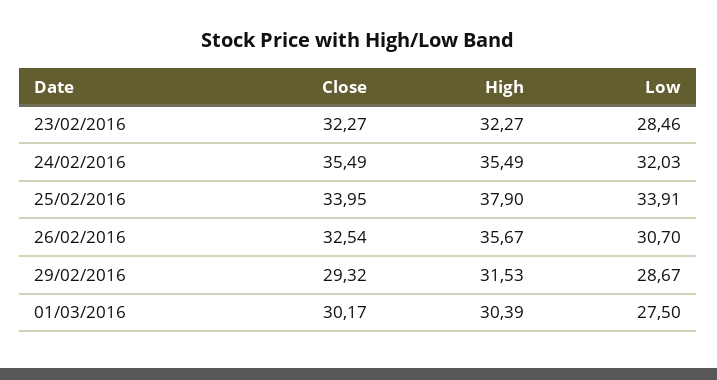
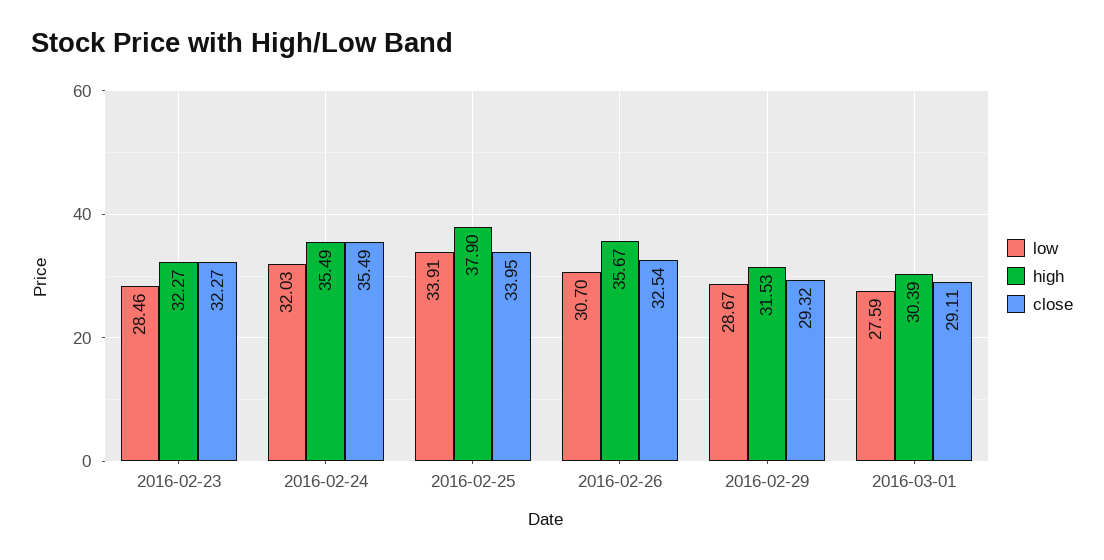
Close, 01/03/2016: 30.17 -> 29.11
Low, 01/03/2016: 27.5 -> 27.59

